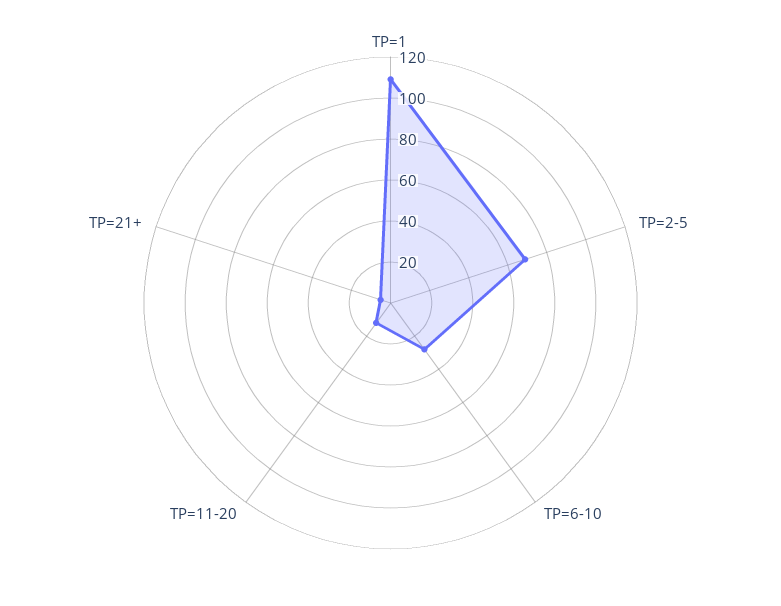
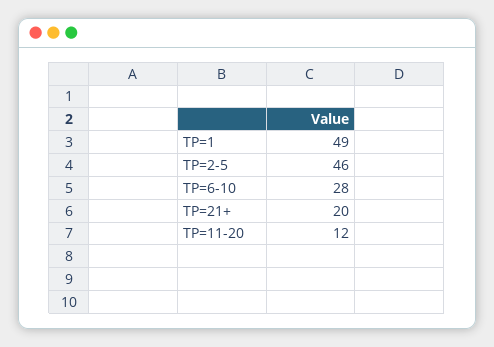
TP=1: 110 -> 49
TP=2-5: 70 -> 46
TP=21+: 5 -> 20

